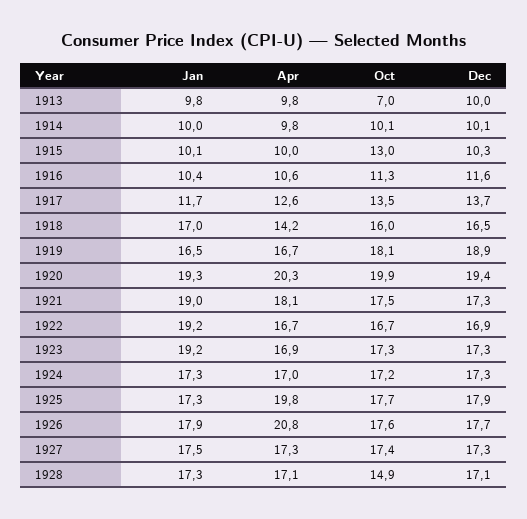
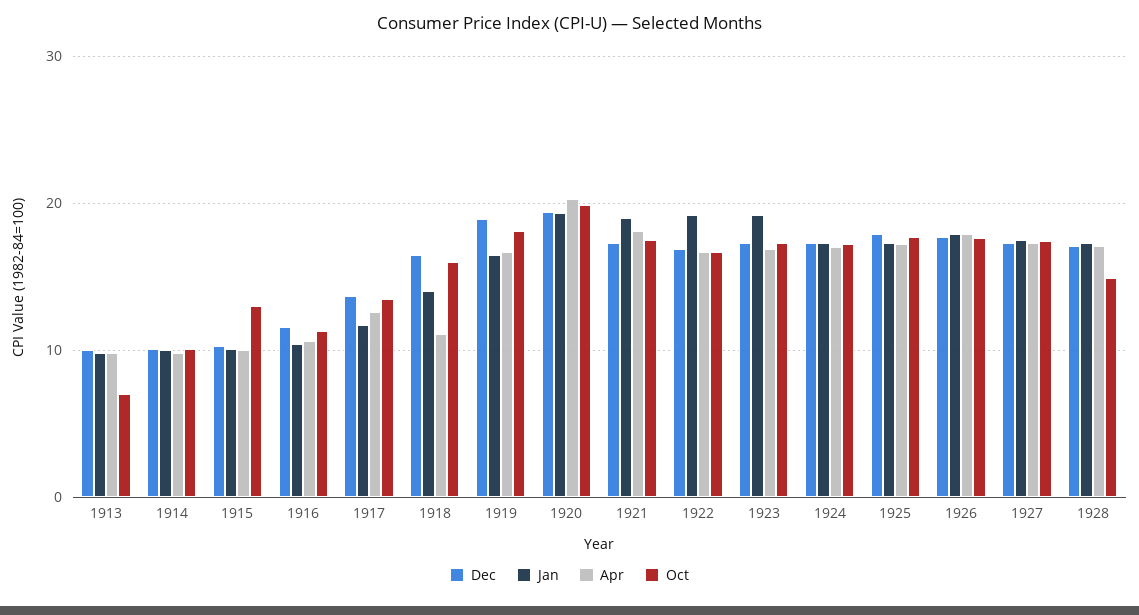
Jan, 1918: 17 -> 14
Apr, 1918: 14.2 -> 11
Apr, 1925: 19.8 -> 17
Apr, 1926: 20.8 -> 18

